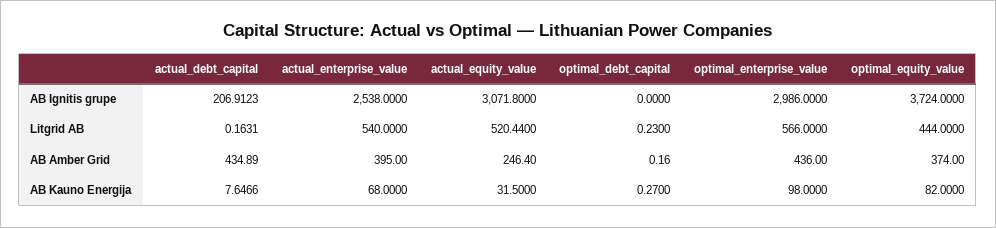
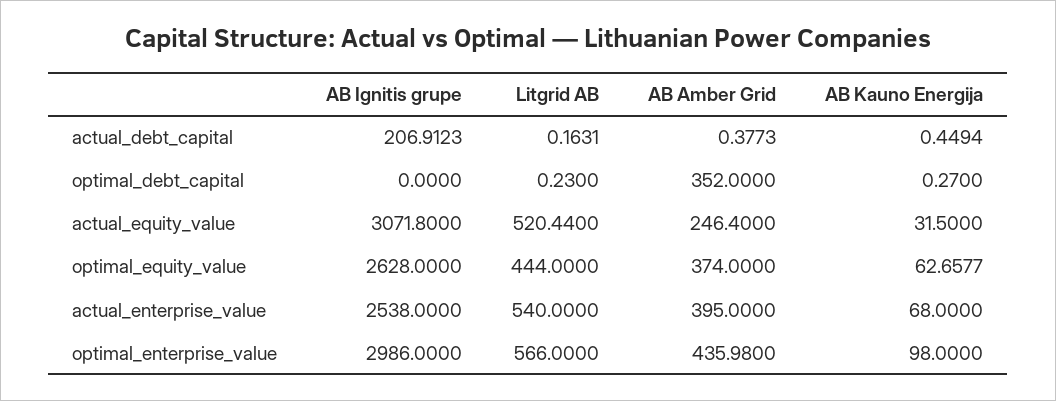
optimal_equity_value, AB Ignitis grupe: 3724 -> 2628
actual_debt_capital, AB Amber Grid: 434.89 -> 0.3773
optimal_debt_capital, AB Amber Grid: 0.16 -> 352
optimal_enterprise_value, AB Amber Grid: 436 -> 435.98
actual_debt_capital, AB Kauno Energija: 7.6466 -> 0.4494
optimal_equity_value, AB Kauno Energija: 82 -> 62.6577

